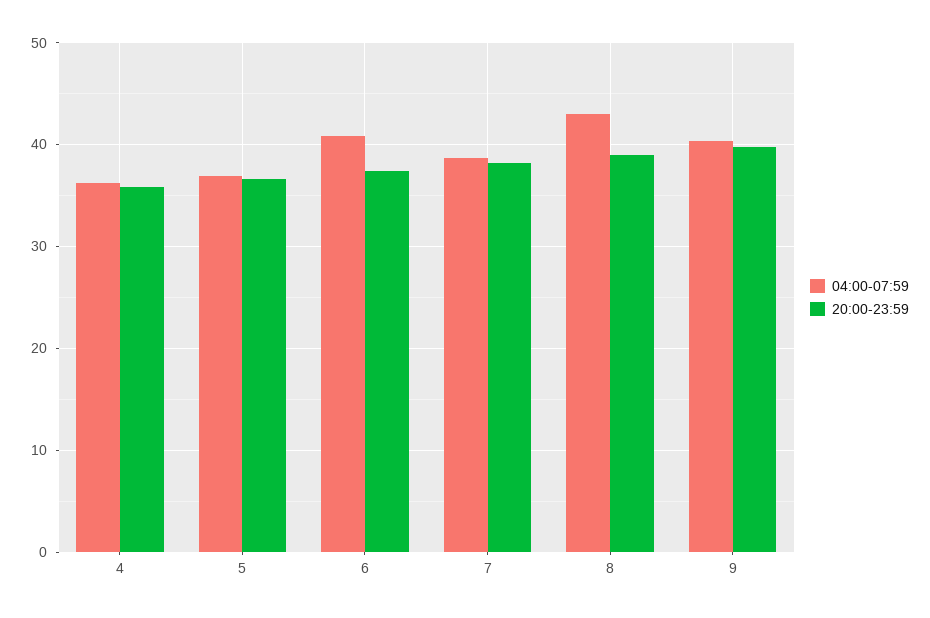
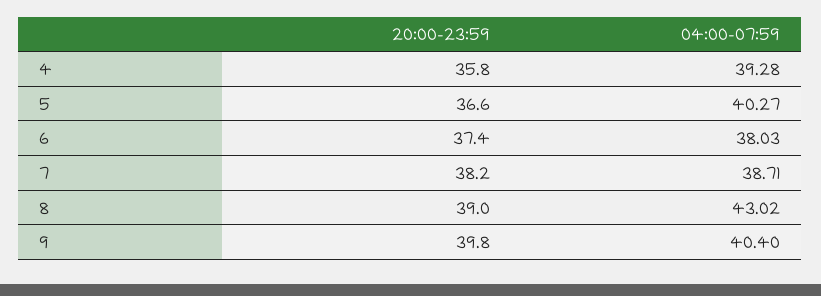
04:00-07:59, 4: 36 -> 39.28
04:00-07:59, 5: 37 -> 40.27
04:00-07:59, 6: 41 -> 38.03

